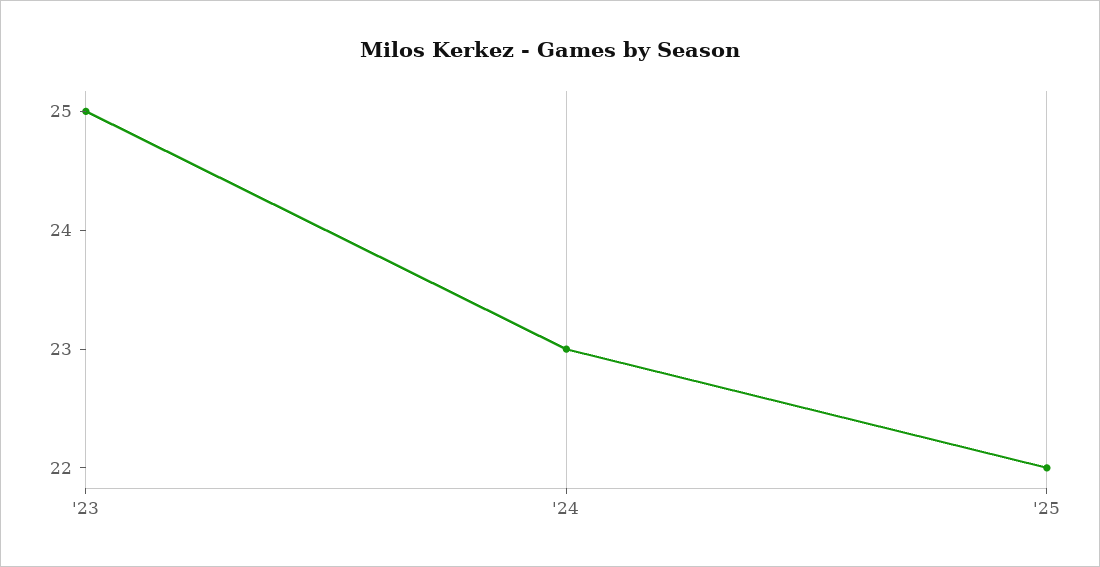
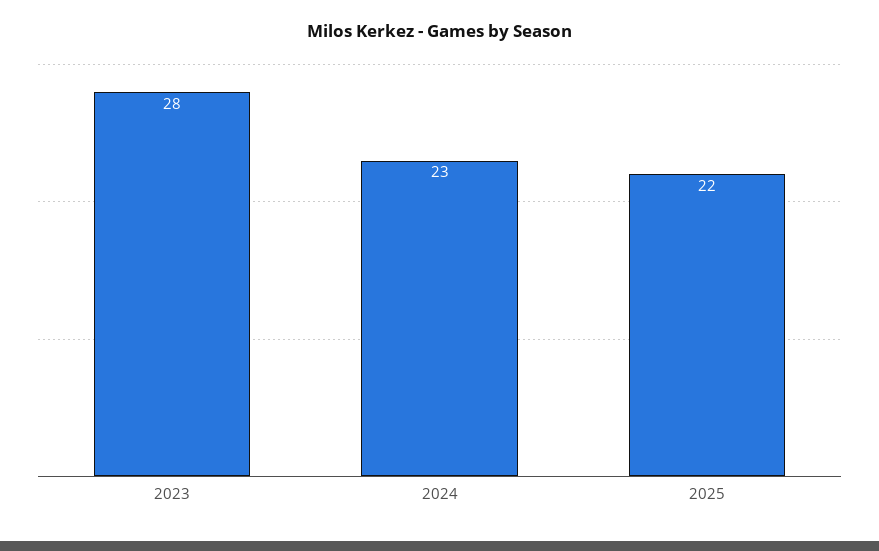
'23: 25 -> 28

